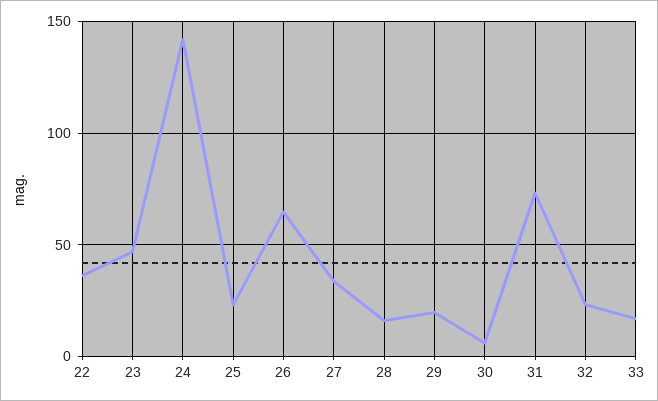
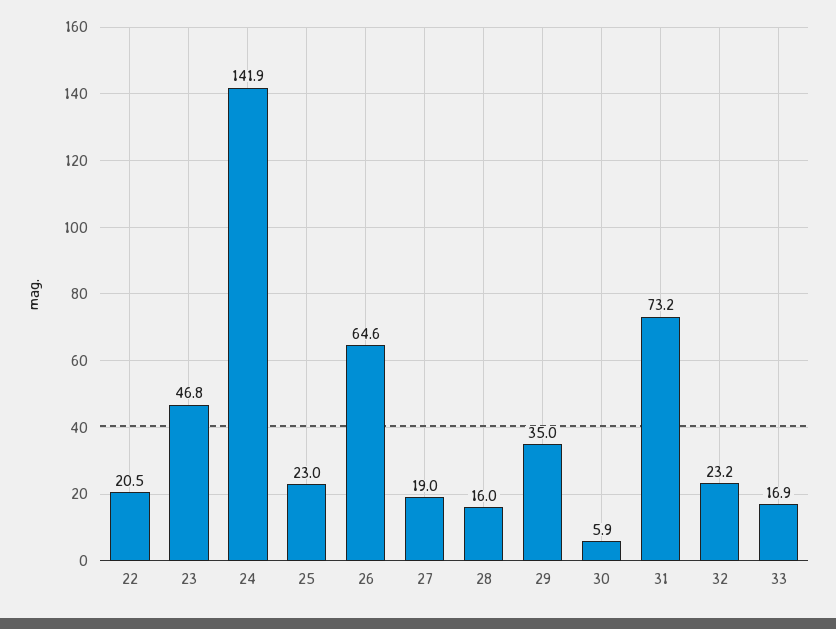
22: 35 -> 20.5
27: 35 -> 19
29: 20 -> 35

